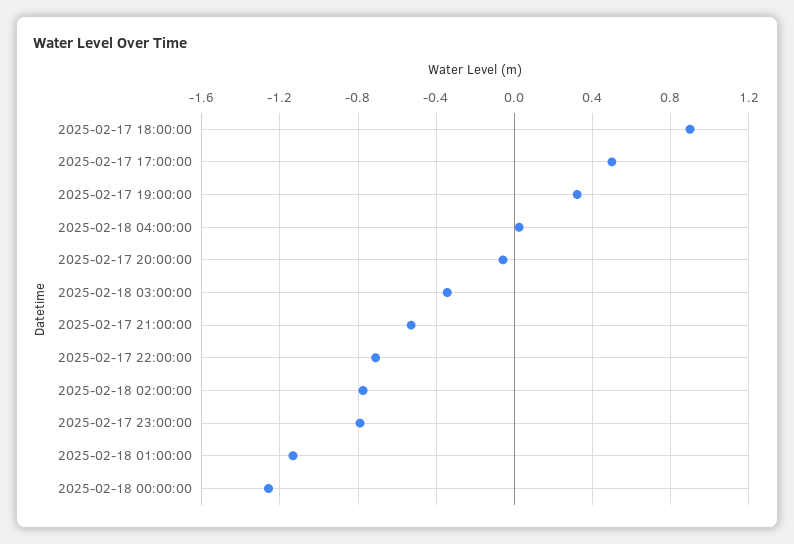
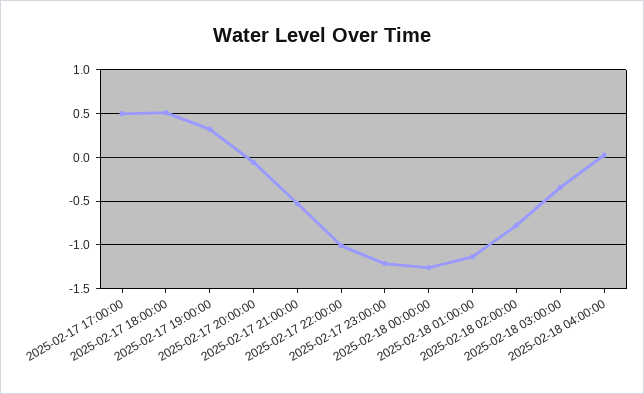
2025-02-17 18:00:00: 0.9 -> 0.5
2025-02-17 22:00:00: -0.7 -> -1
2025-02-17 23:00:00: -0.8 -> -1.2

